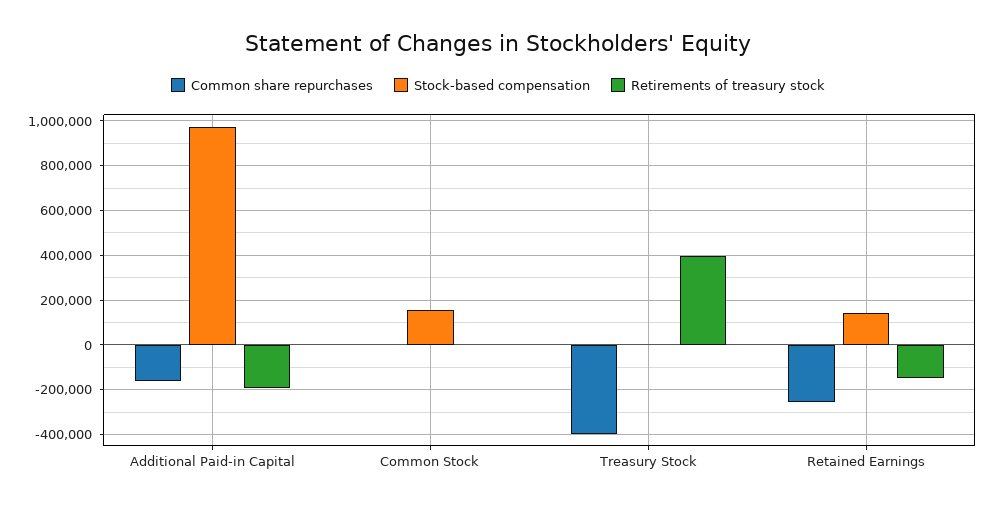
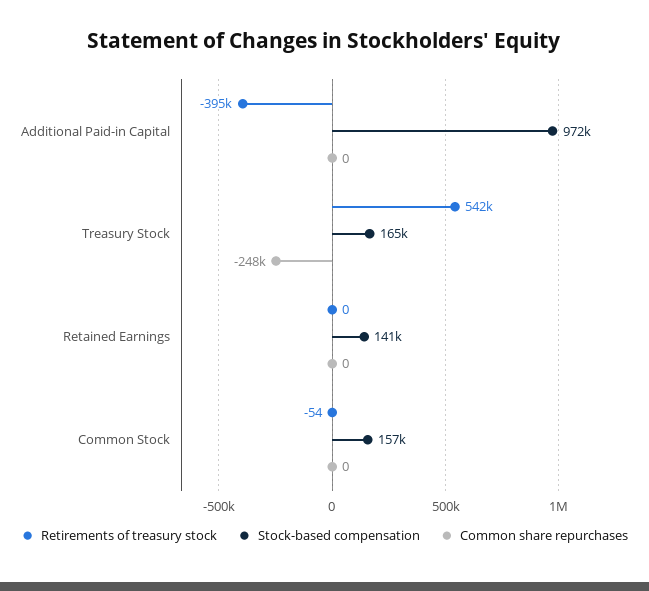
Common share repurchases, Additional Paid-in Capital: -150000 -> 0
Retirements of treasury stock, Additional Paid-in Capital: -200000 -> -395000
Common share repurchases, Treasury Stock: -400000 -> -248000
Stock-based compensation, Treasury Stock: 0 -> 165000
Retirements of treasury stock, Treasury Stock: 400000 -> 542000
Common share repurchases, Retained Earnings: -250000 -> 0
Retirements of treasury stock, Retained Earnings: -150000 -> 0

